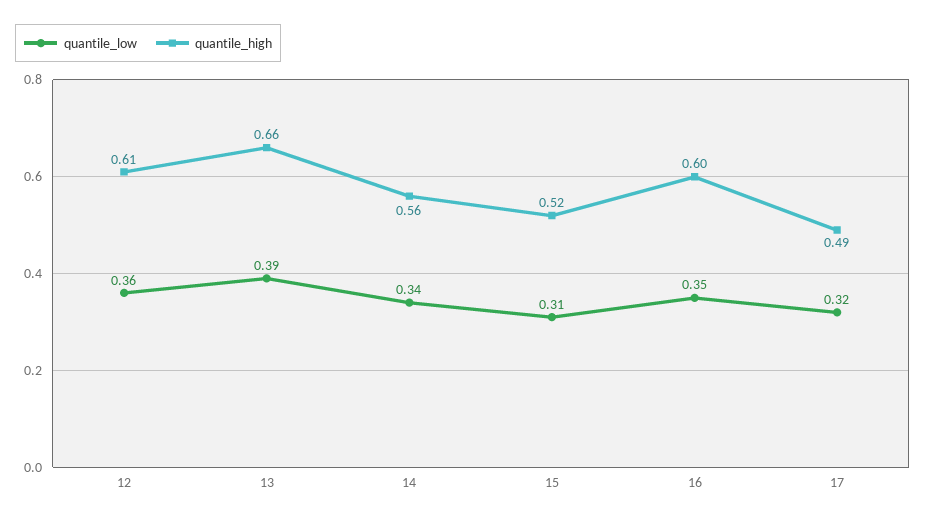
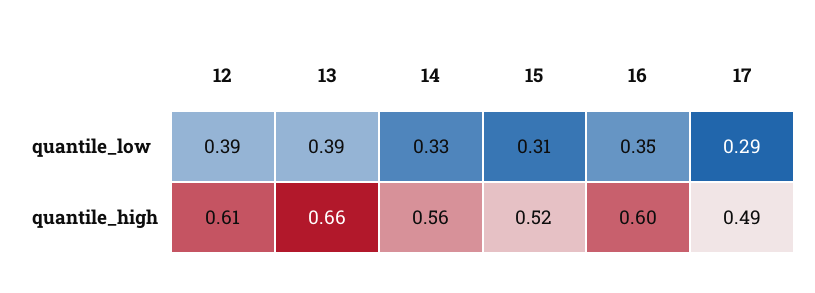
quantile_low, 12: 0.36 -> 0.39
quantile_low, 14: 0.34 -> 0.33
quantile_low, 17: 0.32 -> 0.29

